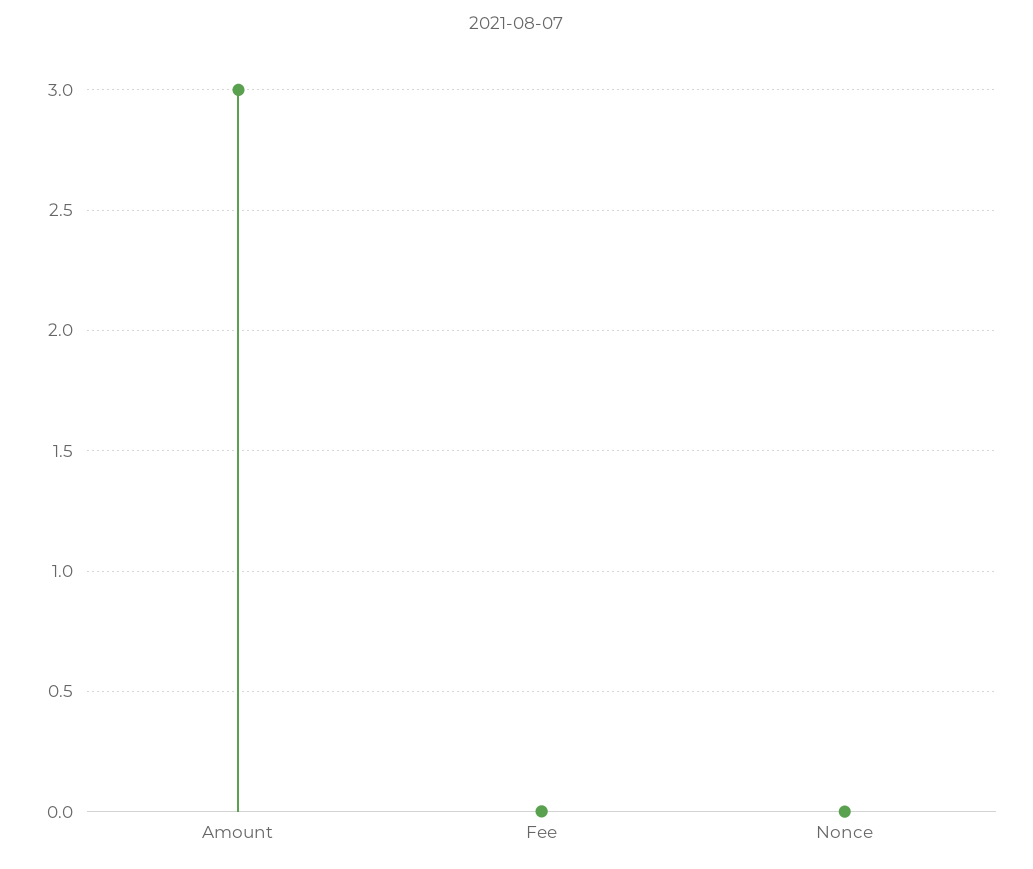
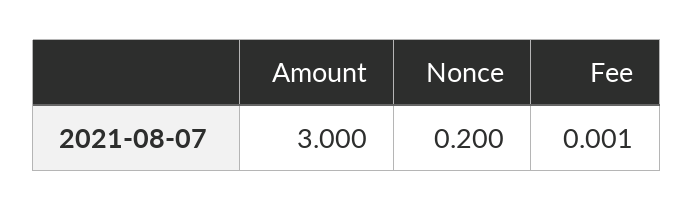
Nonce: 0 -> 0.2

